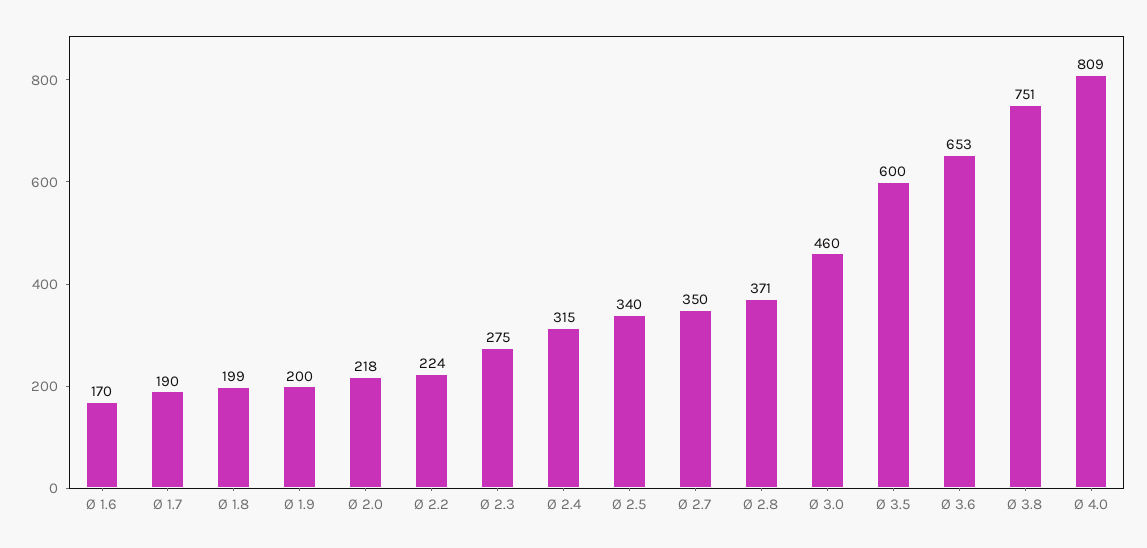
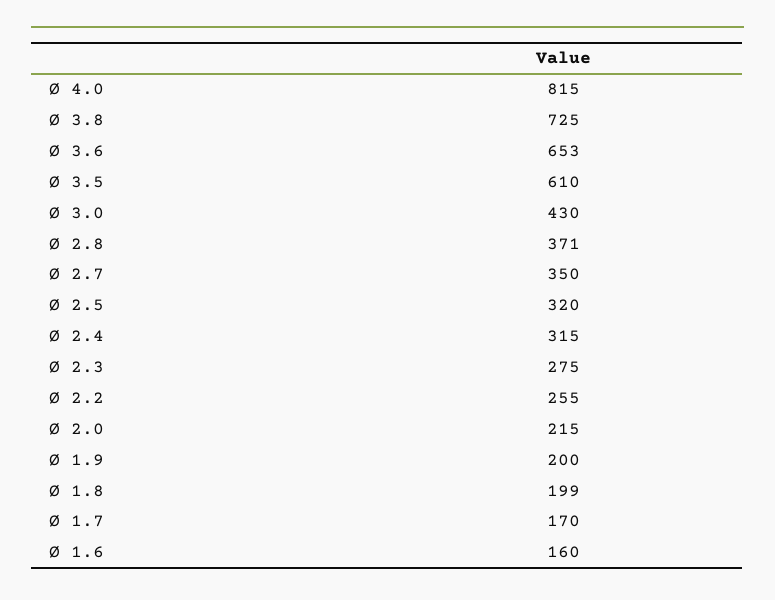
Ø 1.6: 170 -> 160
Ø 1.7: 190 -> 170
Ø 2.0: 218 -> 215
Ø 2.2: 224 -> 255
Ø 2.5: 340 -> 320
Ø 3.0: 460 -> 430
Ø 3.5: 600 -> 610
Ø 3.8: 751 -> 725
Ø 4.0: 809 -> 815

